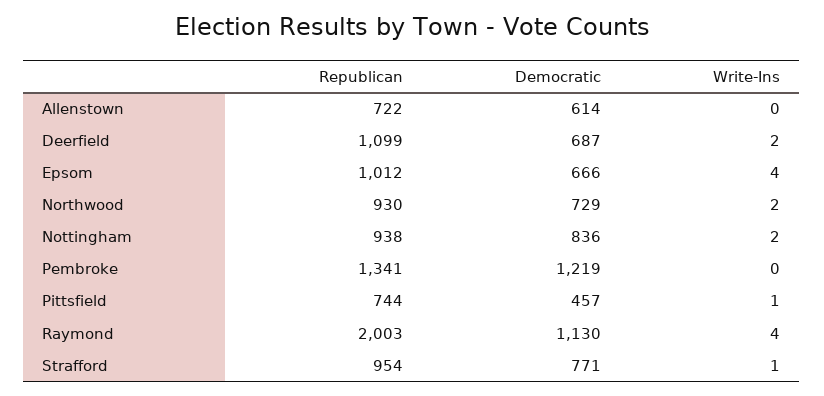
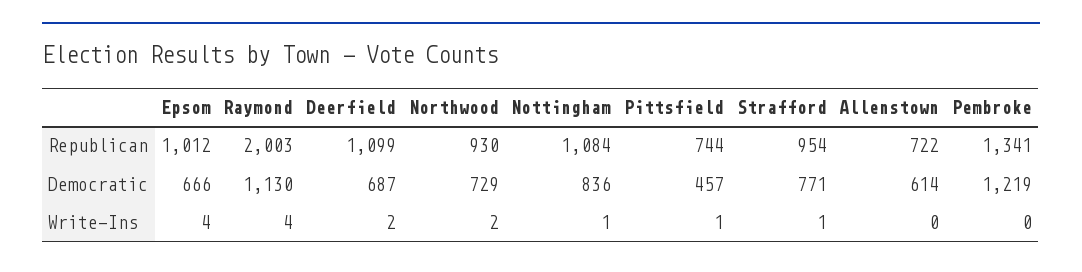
Republican, Nottingham: 938 -> 1084
Write-Ins, Nottingham: 2 -> 1

